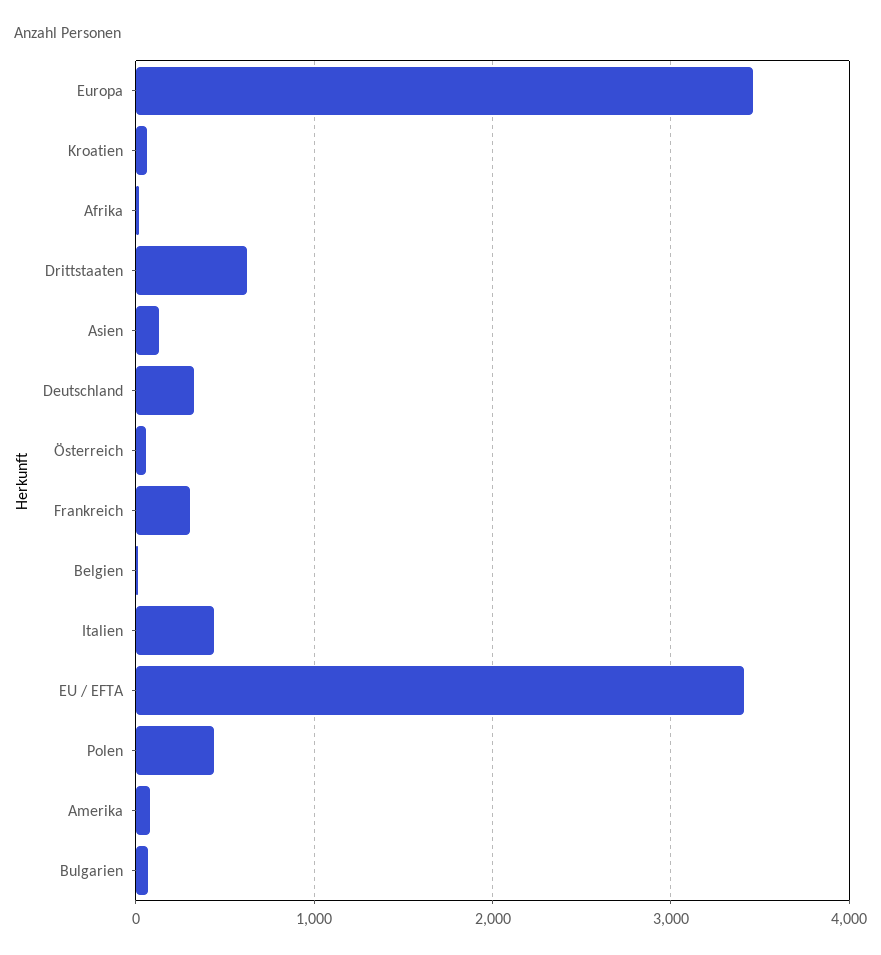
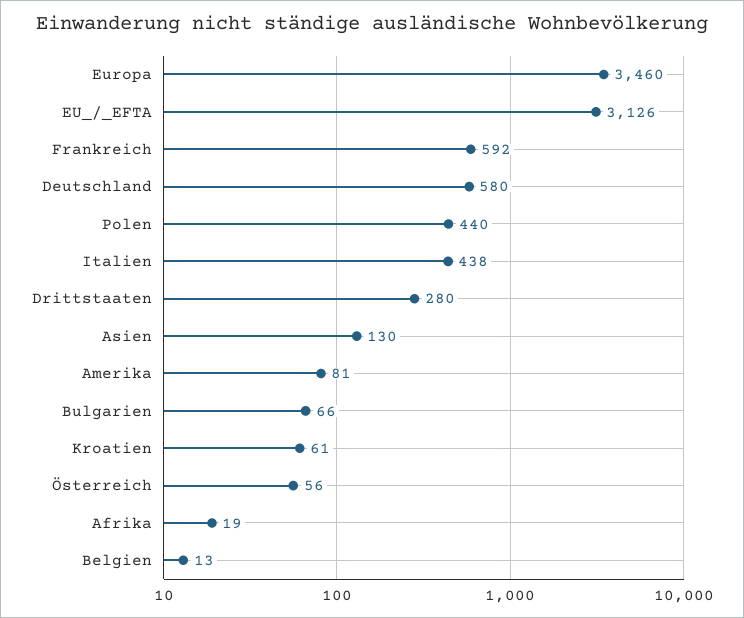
Drittstaaten: 600 -> 280
Deutschland: 300 -> 580
Frankreich: 300 -> 592
EU / EFTA: 3400 -> 3126

